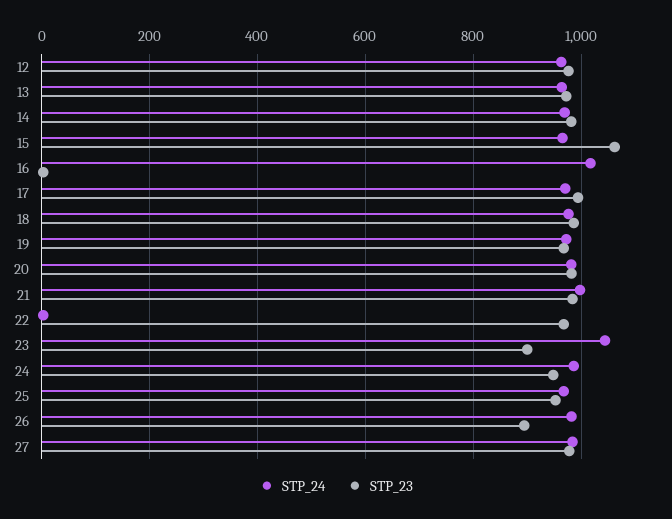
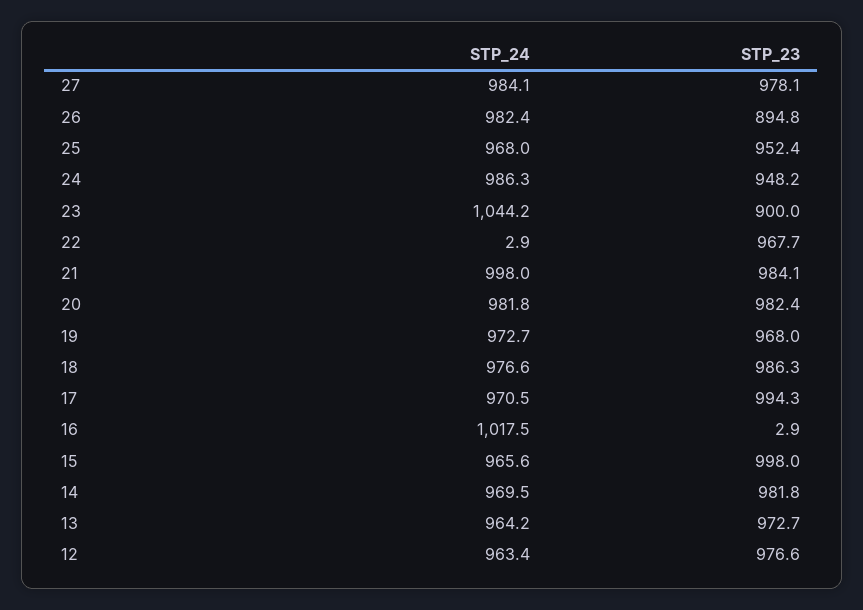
STP_23, 15: 1060 -> 998

